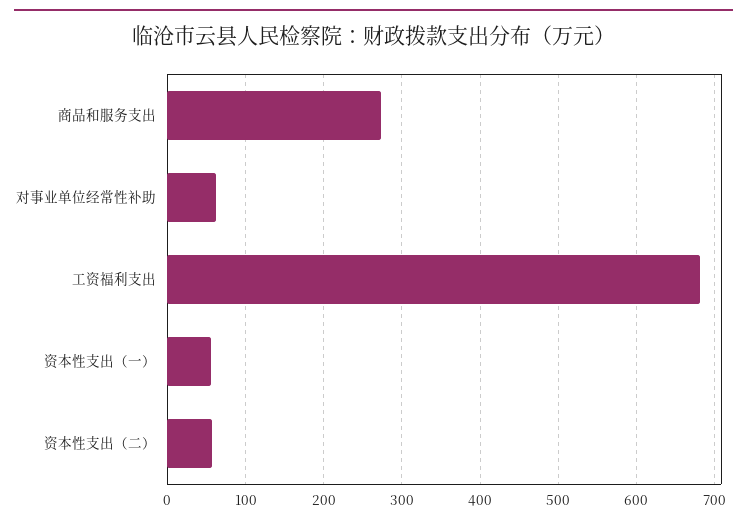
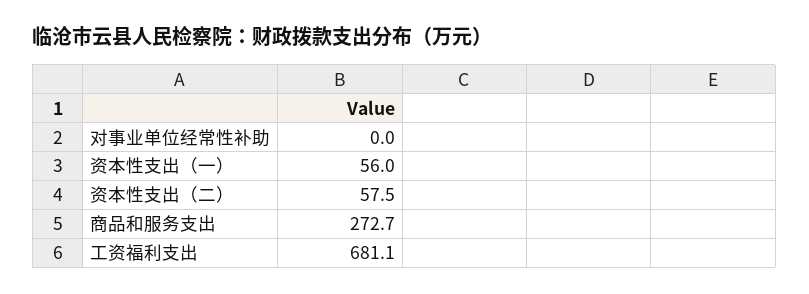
对事业单位经常性补助: 60 -> 0

